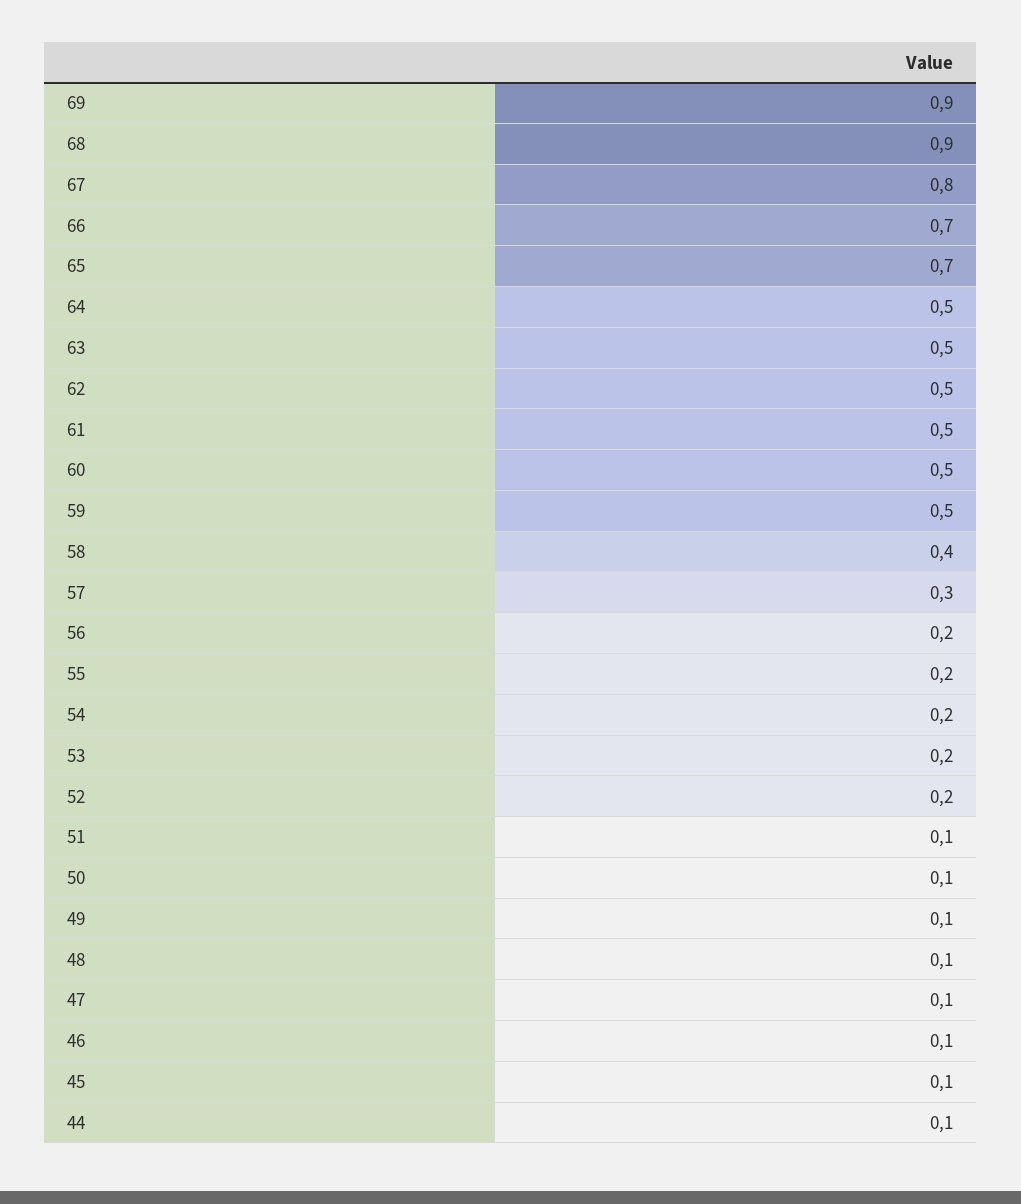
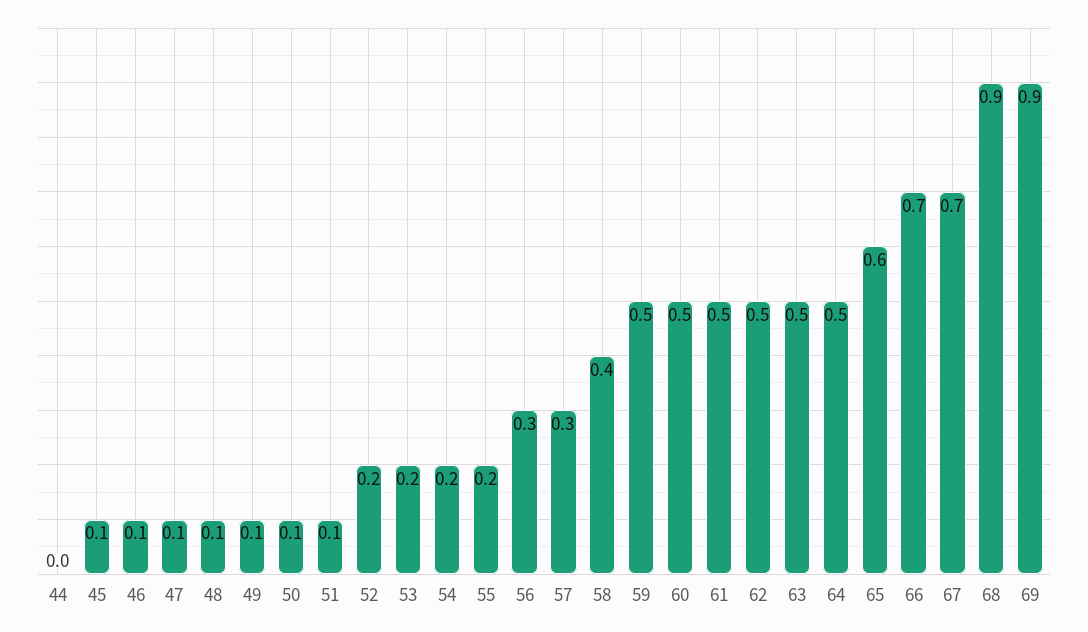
67: 0.8 -> 0.7
65: 0.7 -> 0.6
56: 0.2 -> 0.3
44: 0.1 -> 0

